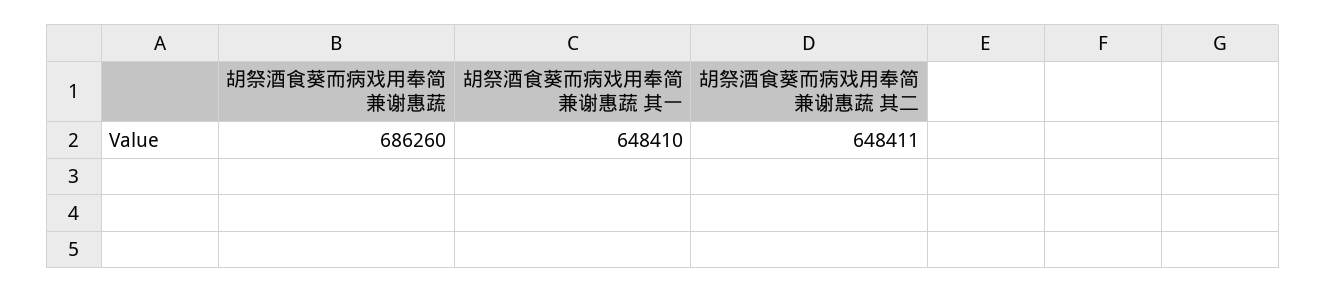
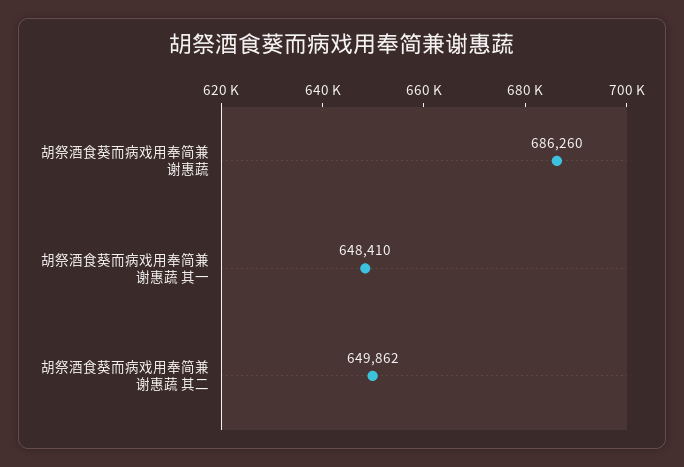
胡祭酒食葵而病戏用奉简兼谢惠蔬 其二: 648411 -> 649862

